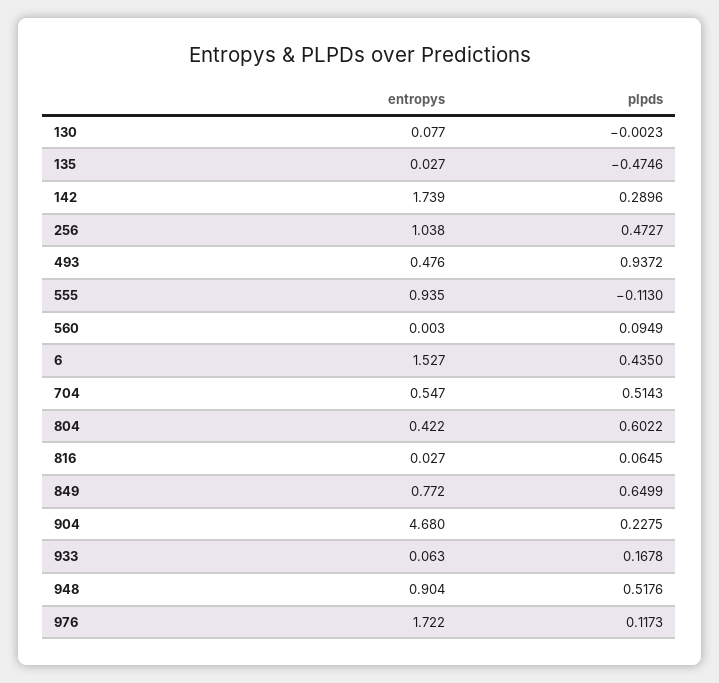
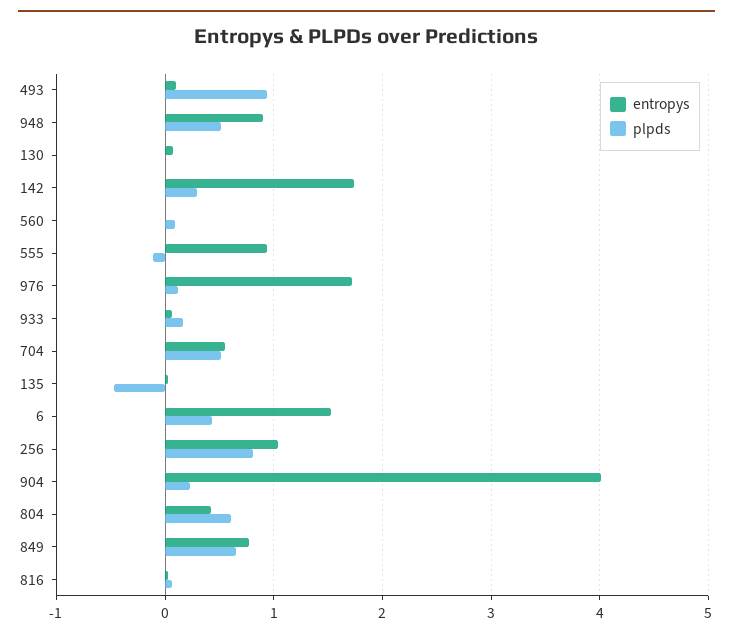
plpds, 256: 0.4727 -> 0.8
entropys, 493: 0.476 -> 0.1
entropys, 904: 4.68 -> 4

